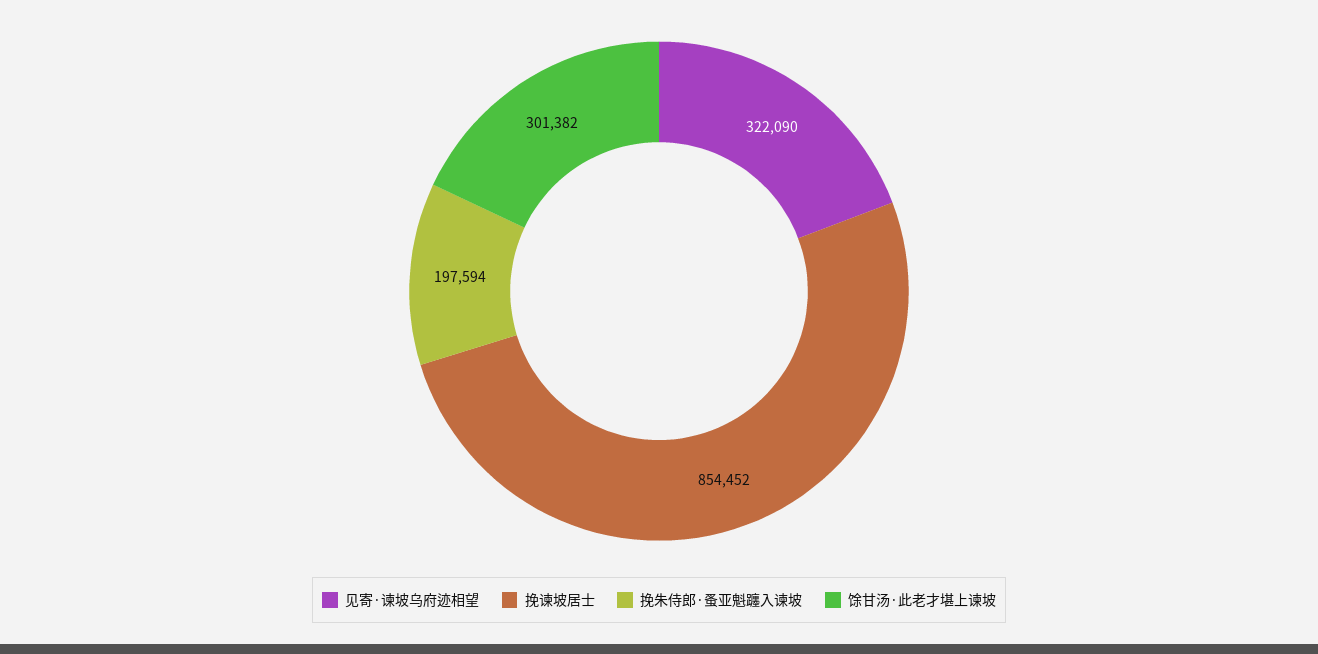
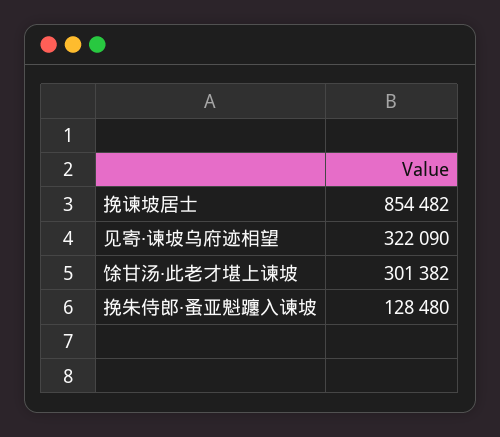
挽谏坡居士: 854452 -> 854482
挽朱侍郎·蚤亚魁躔入谏坡: 197594 -> 128480

